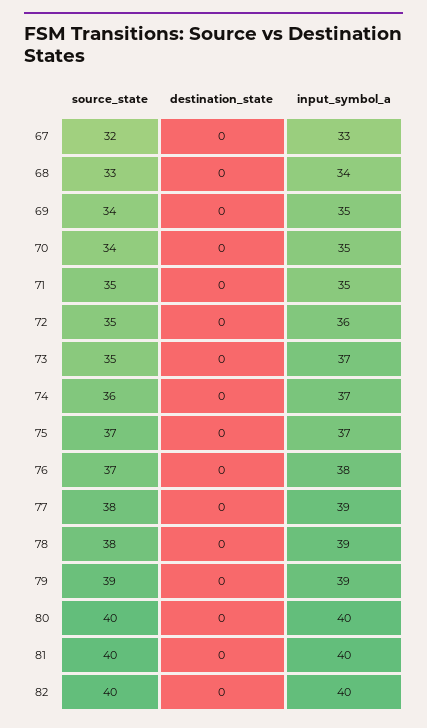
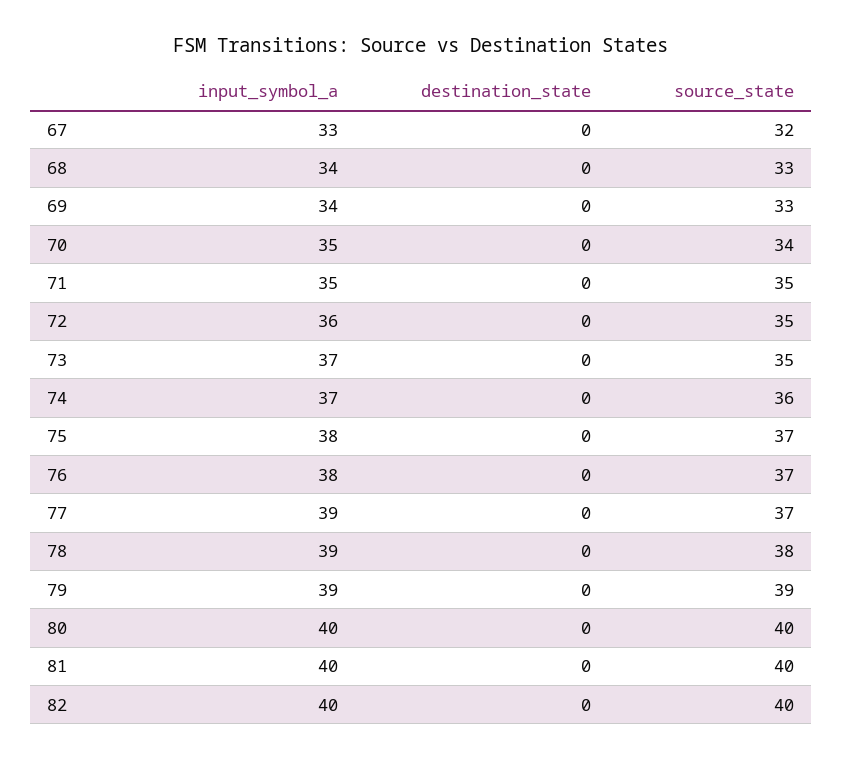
source_state, 69: 34 -> 33
input_symbol_a, 69: 35 -> 34
input_symbol_a, 75: 37 -> 38
source_state, 77: 38 -> 37

